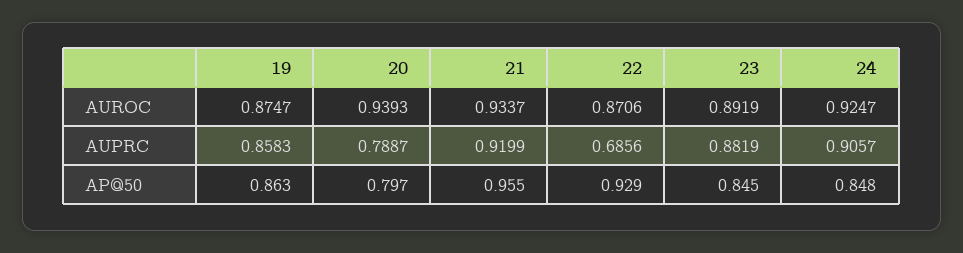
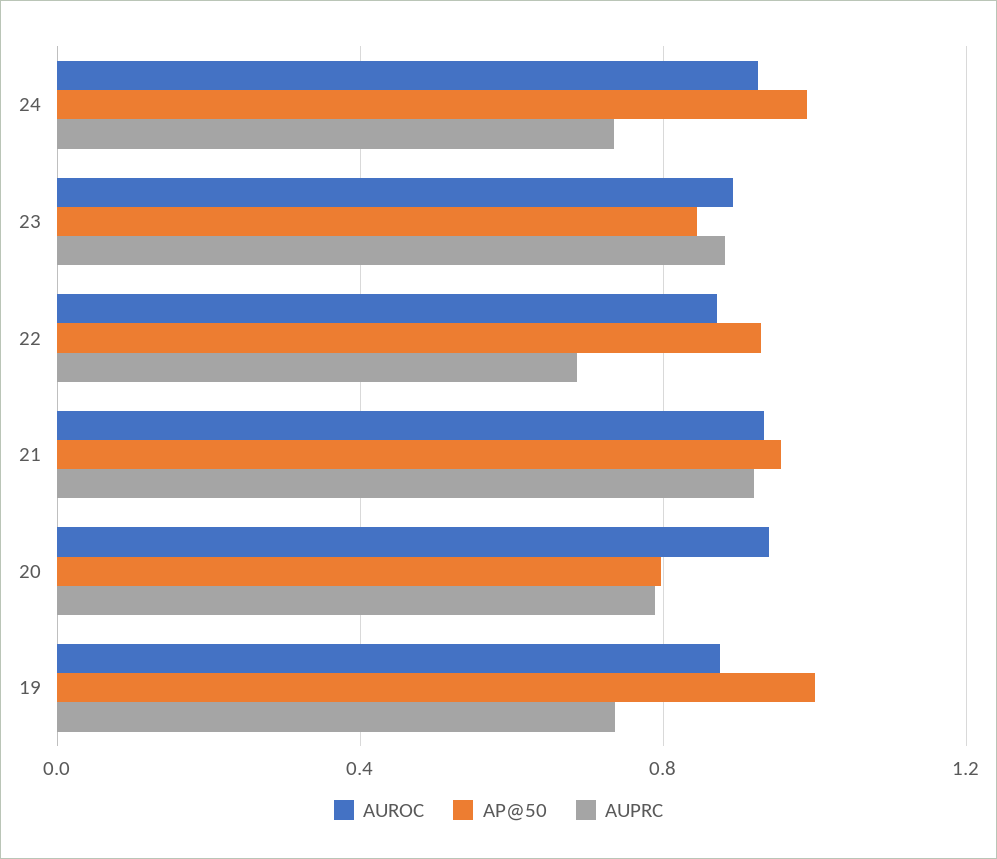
AUPRC, 19: 0.8583 -> 0.75
AUPRC, 24: 0.9057 -> 0.75
AP@50, 19: 0.863 -> 1
AP@50, 24: 0.848 -> 1

